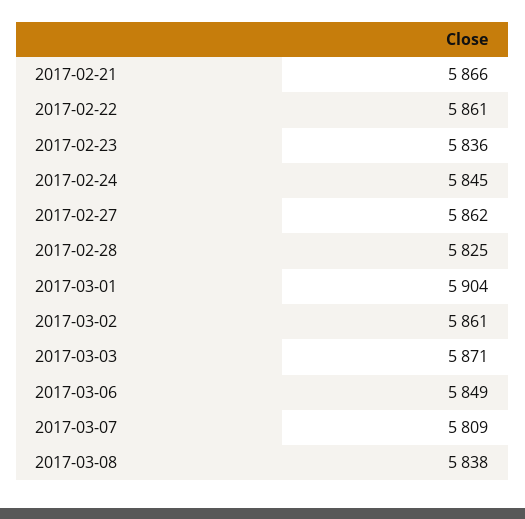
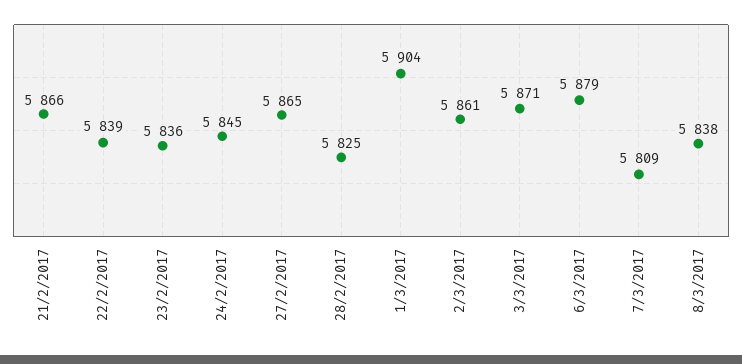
2017-02-22: 5861 -> 5839
2017-02-27: 5862 -> 5865
2017-03-06: 5849 -> 5879

